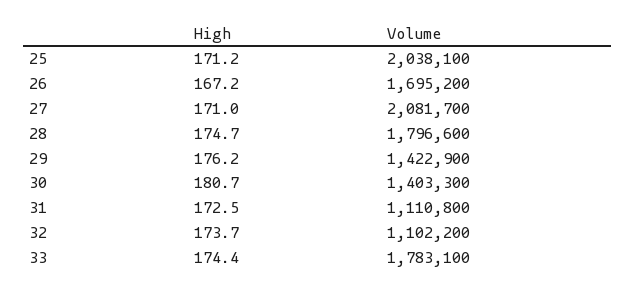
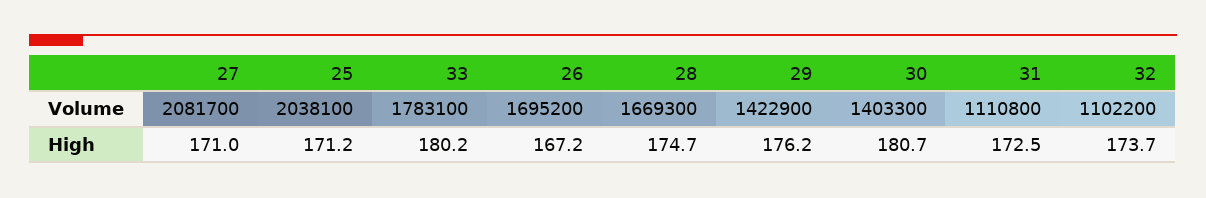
Volume, 28: 1796600 -> 1669300
High, 33: 174.4 -> 180.2

